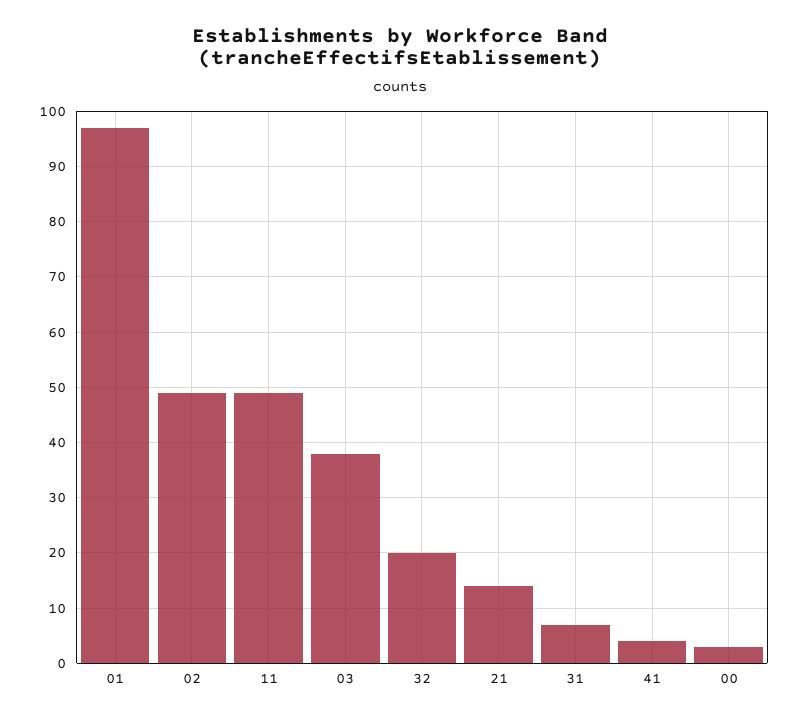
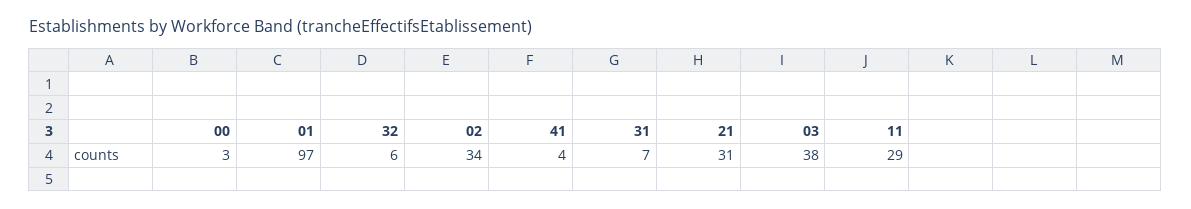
02: 50 -> 34
11: 50 -> 29
32: 20 -> 6
21: 15 -> 31

